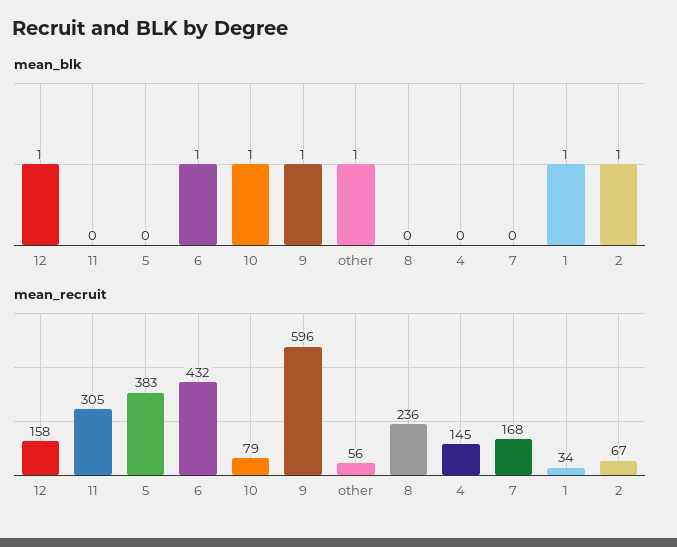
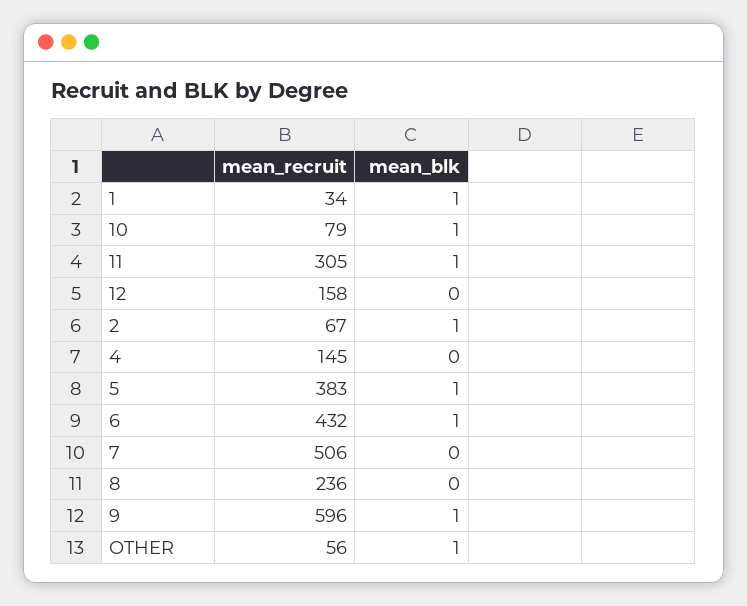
mean_blk, 12: 1 -> 0
mean_blk, 11: 0 -> 1
mean_blk, 5: 0 -> 1
mean_recruit, 7: 168 -> 506

